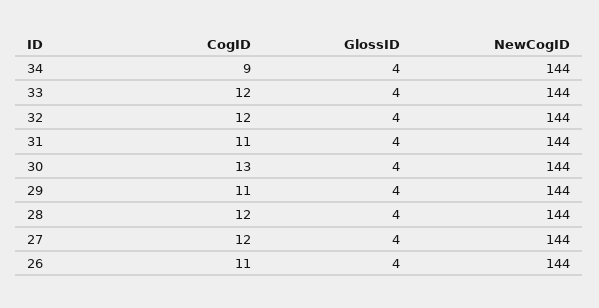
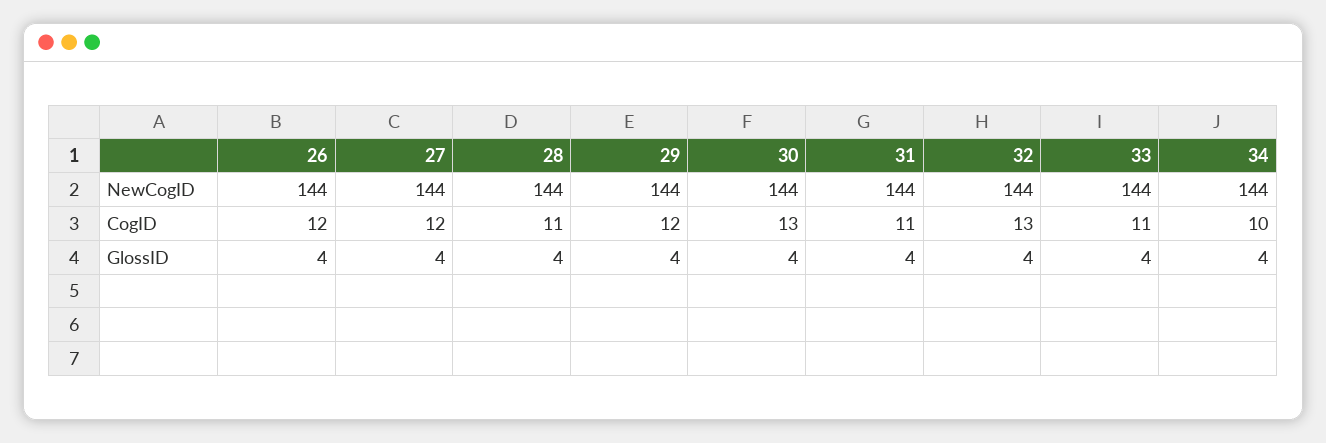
CogID, 34: 9 -> 10
CogID, 33: 12 -> 11
CogID, 32: 12 -> 13
CogID, 29: 11 -> 12
CogID, 28: 12 -> 11
CogID, 26: 11 -> 12

